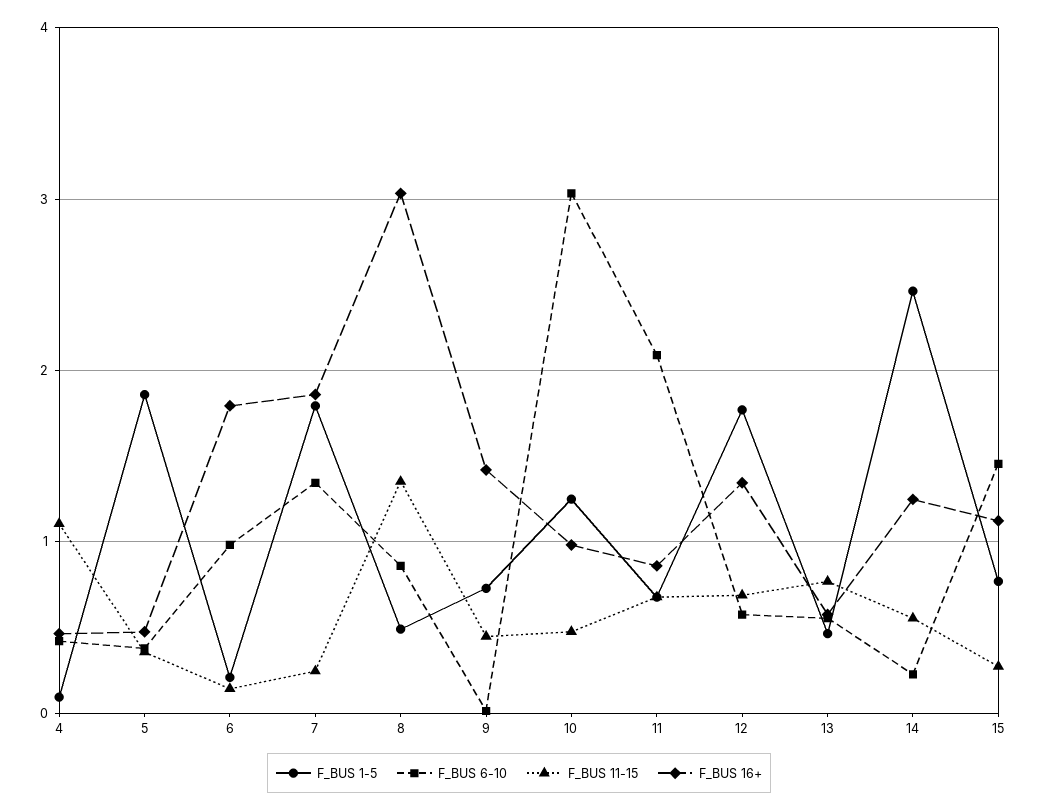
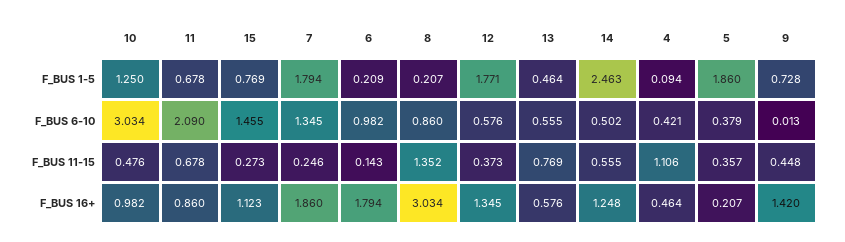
F_BUS 16+, 5: 0.5 -> 0.207
F_BUS 1-5, 8: 0.5 -> 0.207
F_BUS 11-15, 12: 0.7 -> 0.373
F_BUS 6-10, 14: 0.2 -> 0.502

